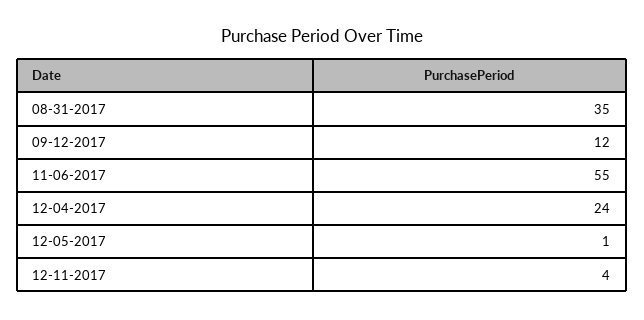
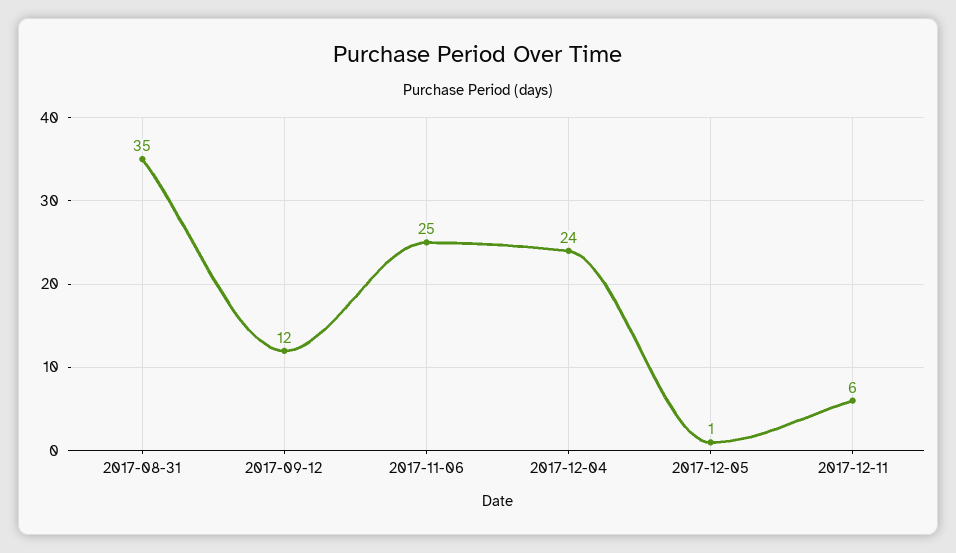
11-06-2017: 55 -> 25
12-11-2017: 4 -> 6

